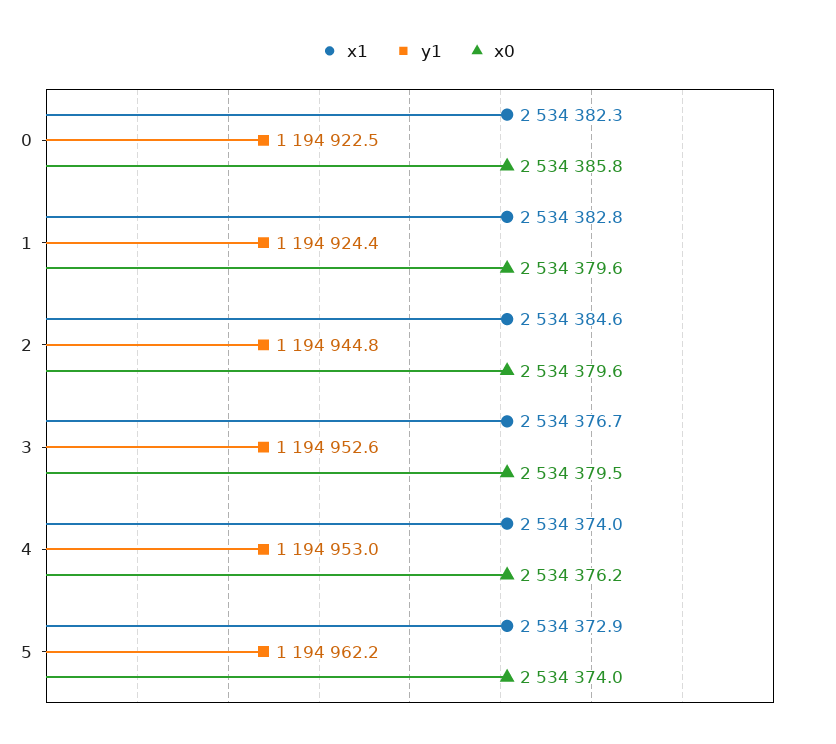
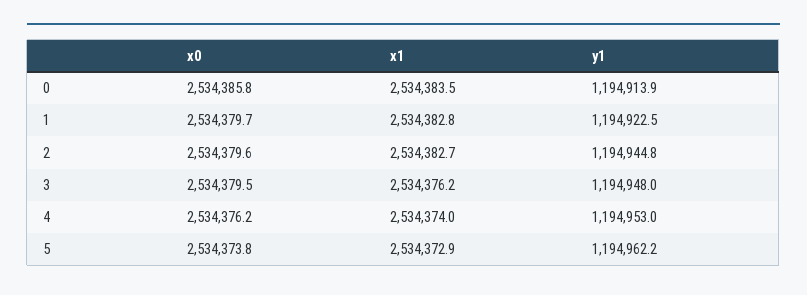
x1, 0: 2534382.3 -> 2534383.5
y1, 0: 1194922.5 -> 1194913.9
y1, 1: 1194924.4 -> 1194922.5
x0, 1: 2534379.6 -> 2534379.7
x1, 2: 2534384.6 -> 2534382.7
x1, 3: 2534376.7 -> 2534376.2
y1, 3: 1194952.6 -> 1194948
x0, 5: 2534374 -> 2534373.8

